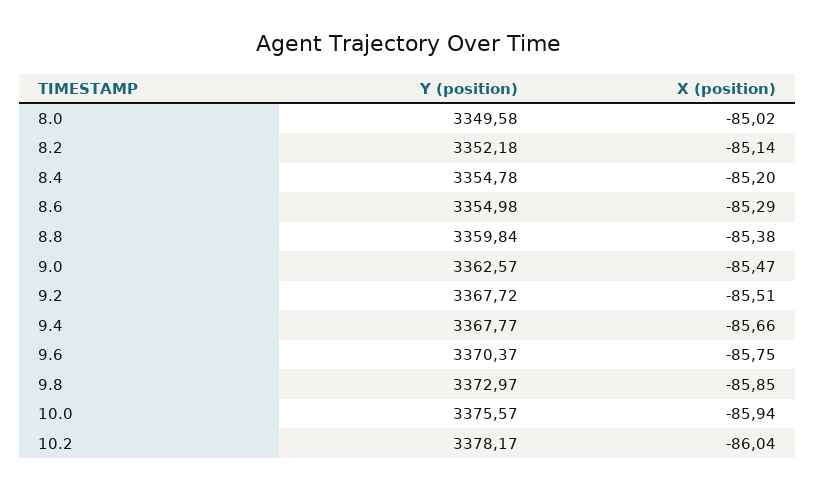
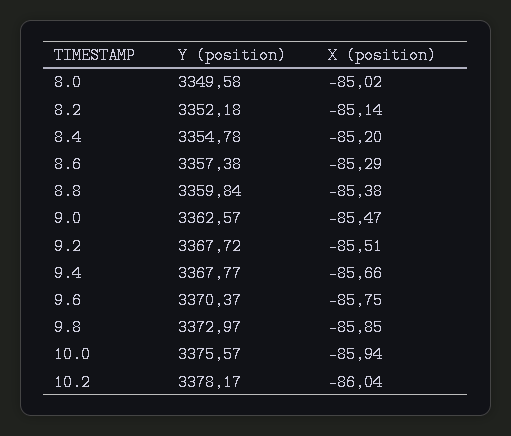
Y (position), 8.6: 3354.98 -> 3357.38

